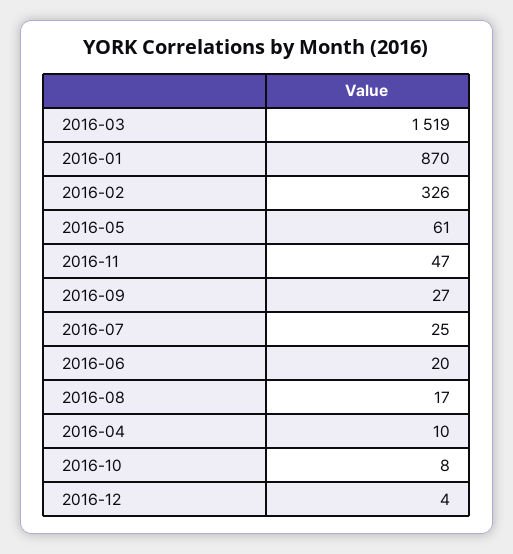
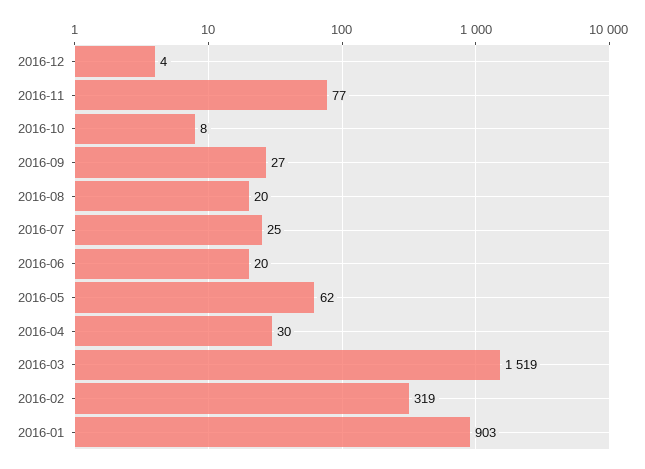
2016-01: 870 -> 903
2016-02: 326 -> 319
2016-05: 61 -> 62
2016-11: 47 -> 77
2016-08: 17 -> 20
2016-04: 10 -> 30

